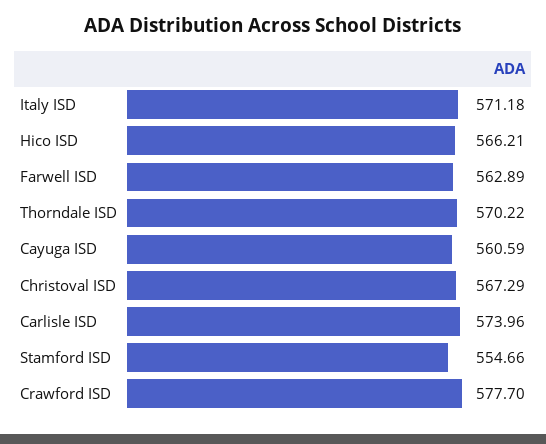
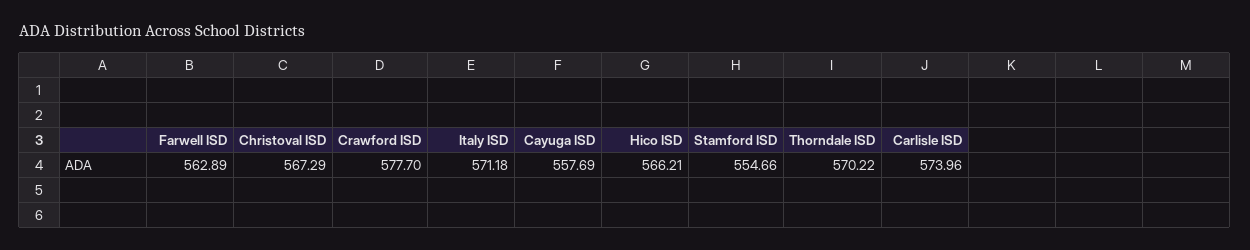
Cayuga ISD: 560.59 -> 557.69

